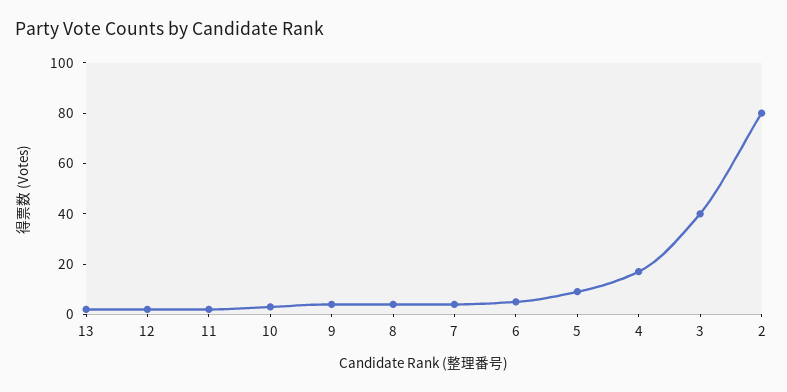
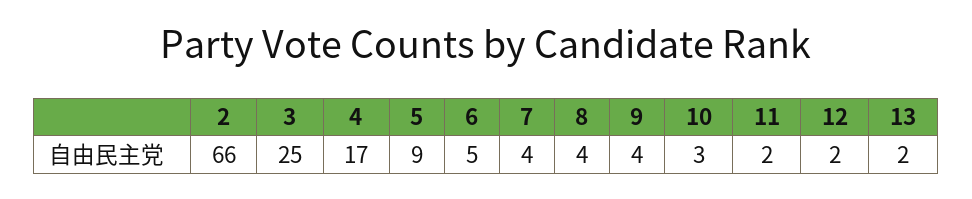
3: 40 -> 25
2: 80 -> 66

